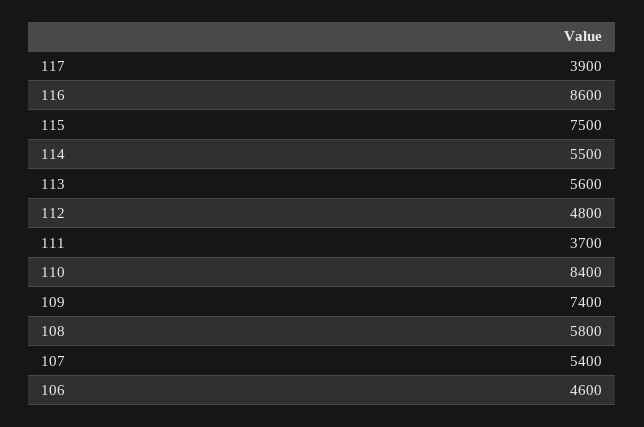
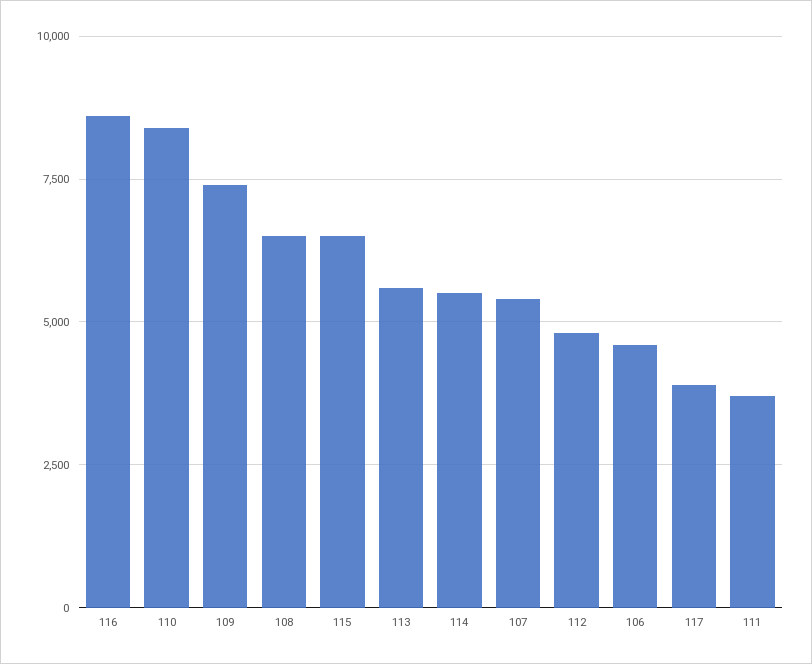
115: 7500 -> 6500
108: 5800 -> 6500

